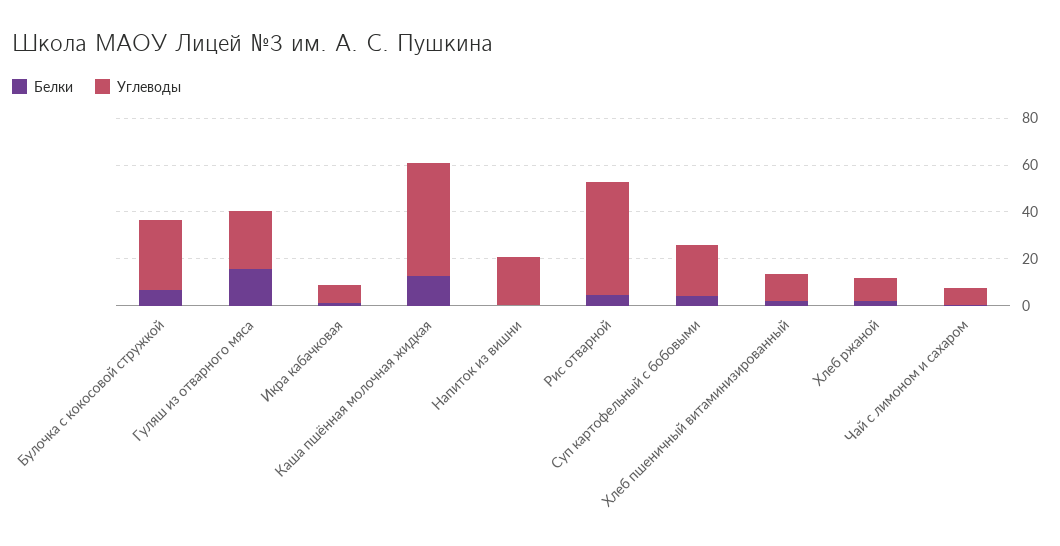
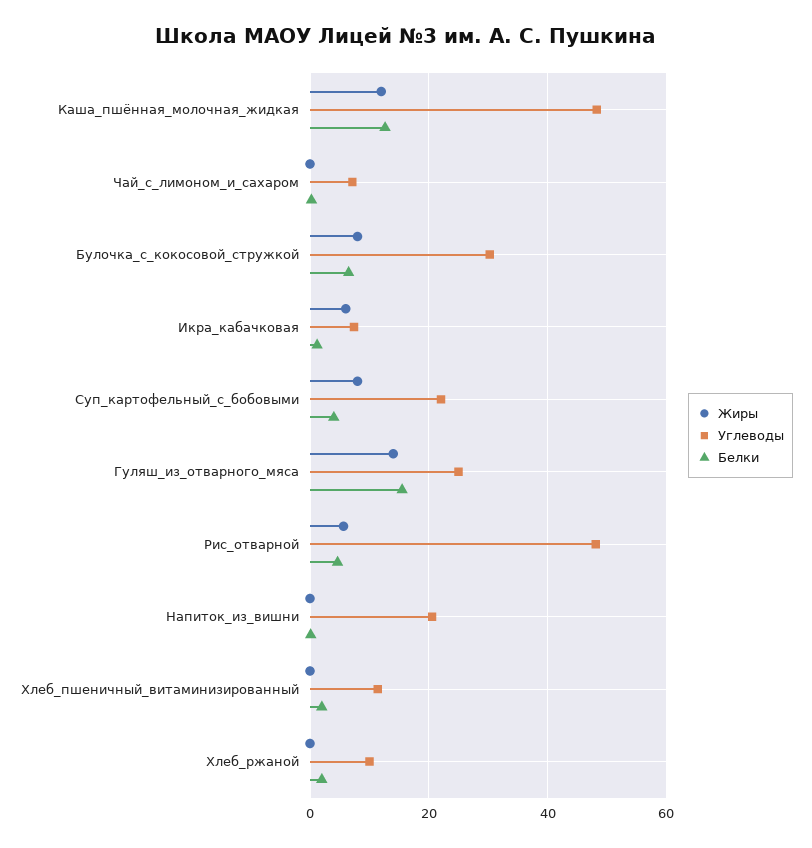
Жиры, Каша пшённая молочная жидкая: none -> 12
Жиры, Чай с лимоном и сахаром: none -> 0
Жиры, Булочка с кокосовой стружкой: none -> 8
Жиры, Икра кабачковая: none -> 6
Жиры, Суп картофельный с бобовыми: none -> 8
Жиры, Гуляш из отварного мяса: none -> 14
Жиры, Рис отварной: none -> 6
Жиры, Напиток из вишни: none -> 0
Жиры, Хлеб пшеничный витаминизированный: none -> 0
Жиры, Хлеб ржаной: none -> 0

